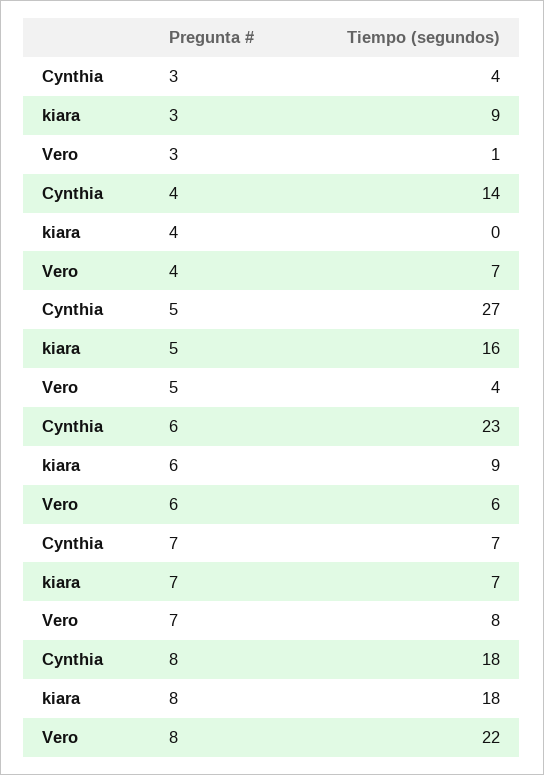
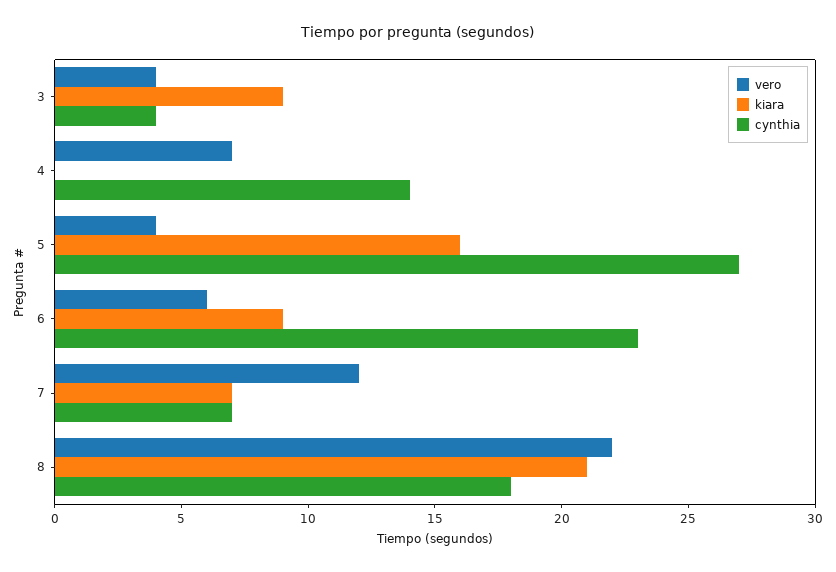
Vero, 3: 1 -> 4
Vero, 7: 8 -> 12
kiara, 8: 18 -> 21

